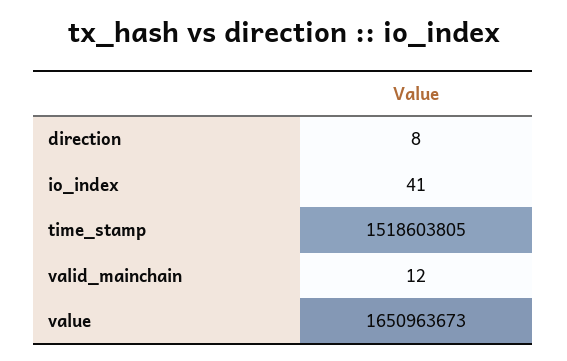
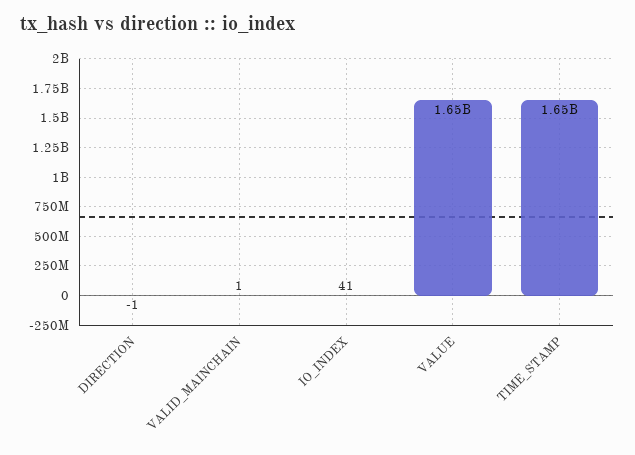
direction: 8 -> -1
time_stamp: 1518603805 -> 1650000000
valid_mainchain: 12 -> 1

